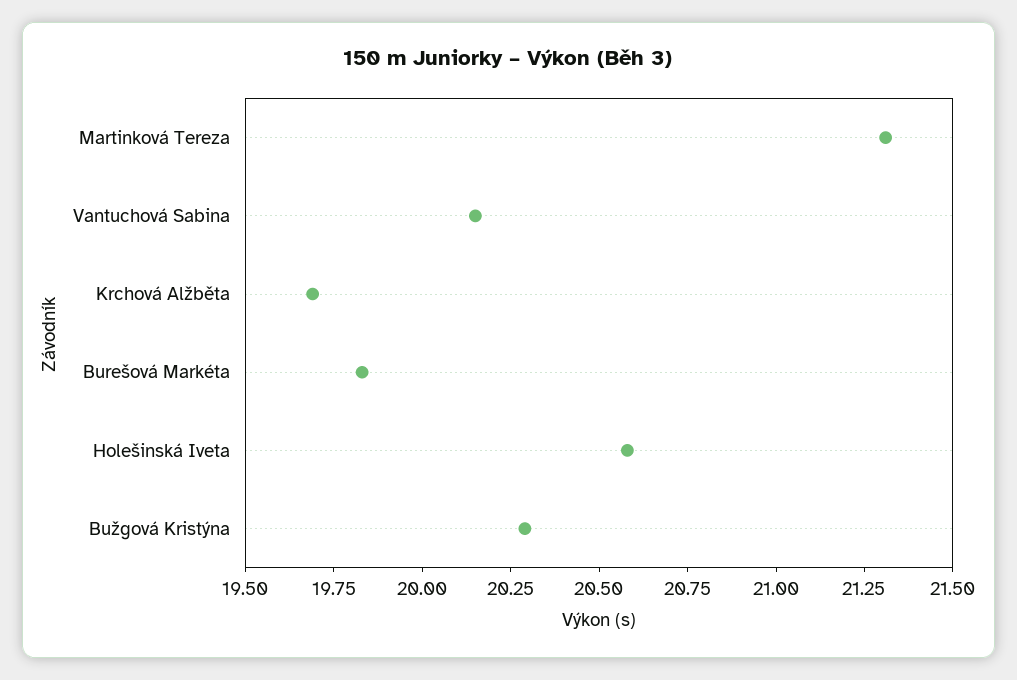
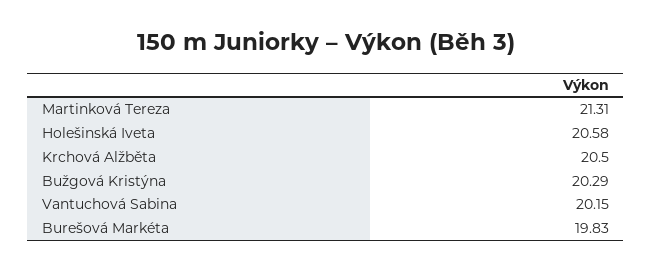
Krchová Alžběta: 19.7 -> 20.5

